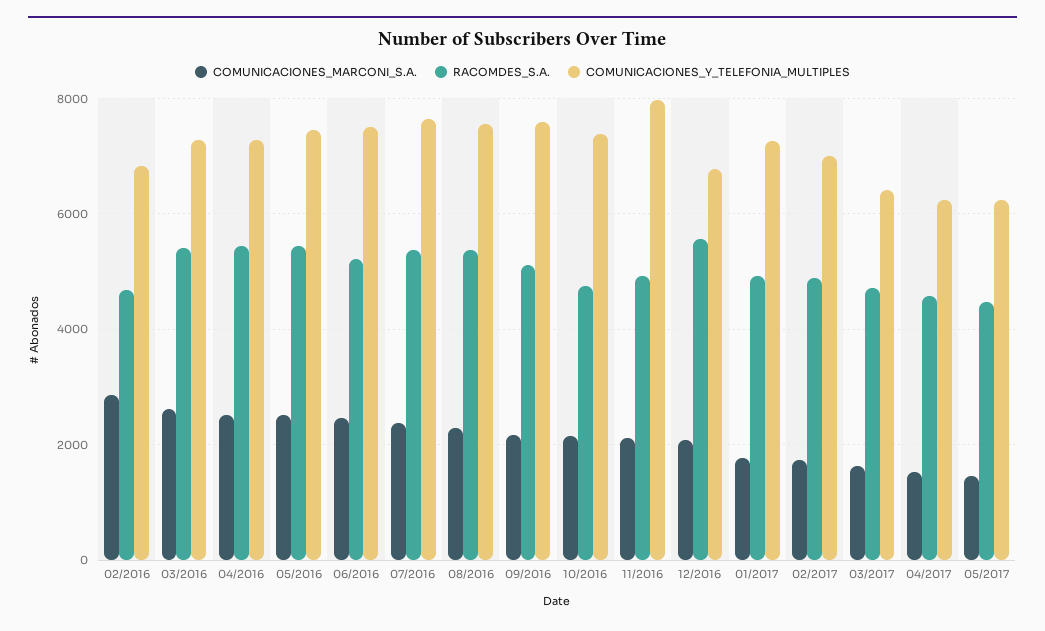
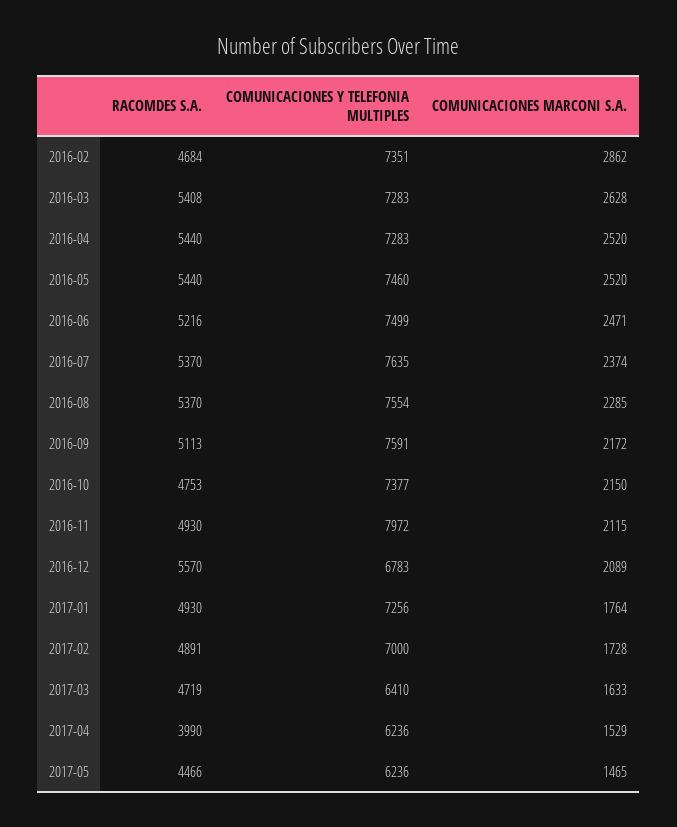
COMUNICACIONES_Y_TELEFONIA_MULTIPLES, 02/2016: 6800 -> 7351
RACOMDES_S.A., 04/2017: 4600 -> 3990

